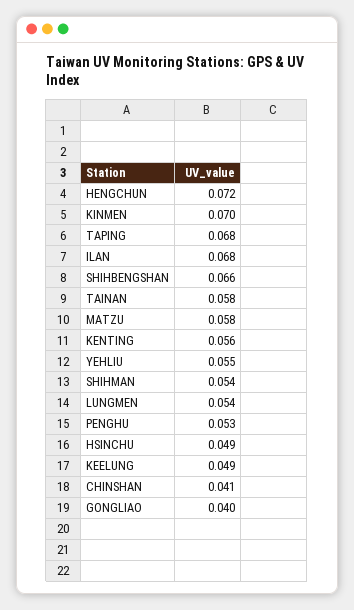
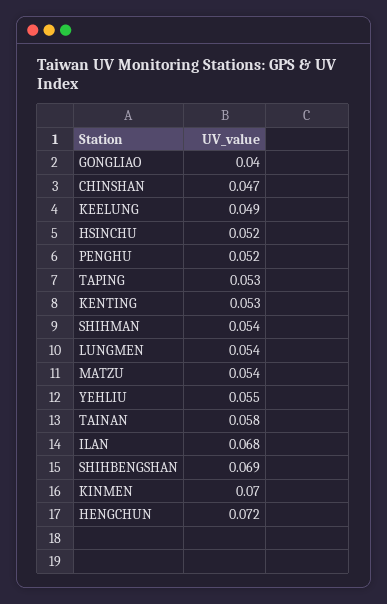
TAPING: 0.068 -> 0.053
SHIHBENGSHAN: 0.066 -> 0.069
MATZU: 0.058 -> 0.054
KENTING: 0.056 -> 0.053
PENGHU: 0.053 -> 0.052
HSINCHU: 0.049 -> 0.052
CHINSHAN: 0.041 -> 0.047

